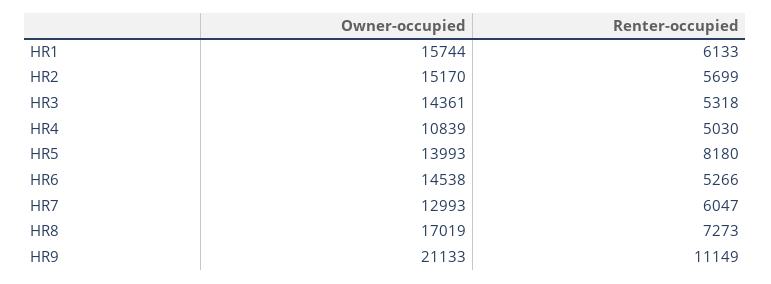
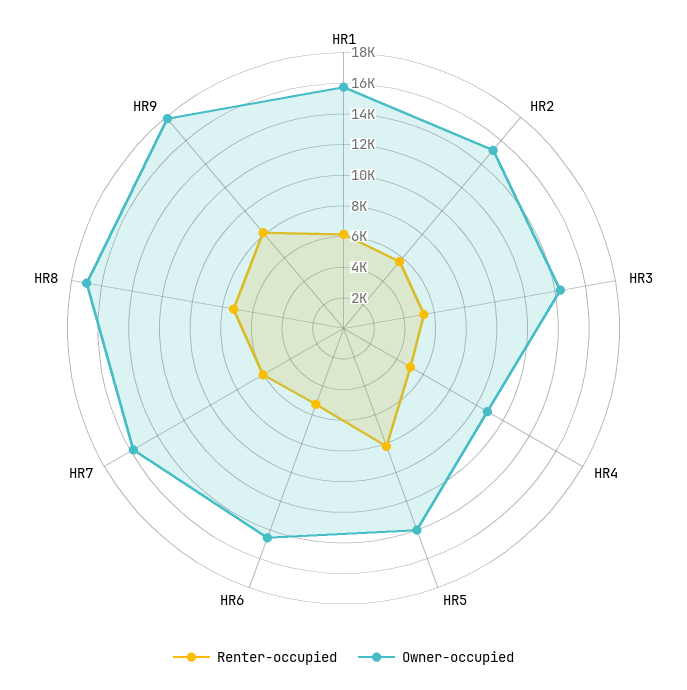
Owner-occupied, HR7: 12993 -> 16000
Owner-occupied, HR9: 21133 -> 18000
Renter-occupied, HR9: 11149 -> 8000

